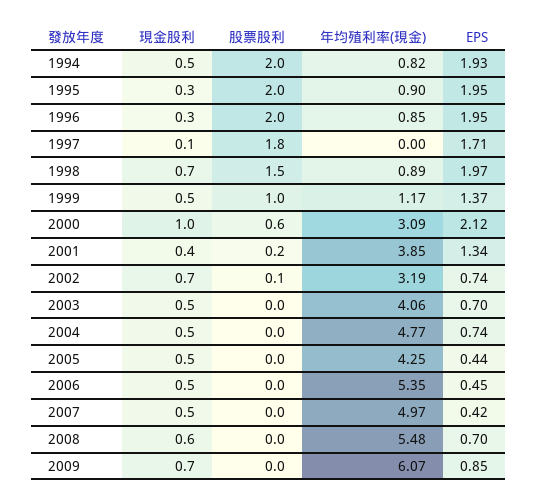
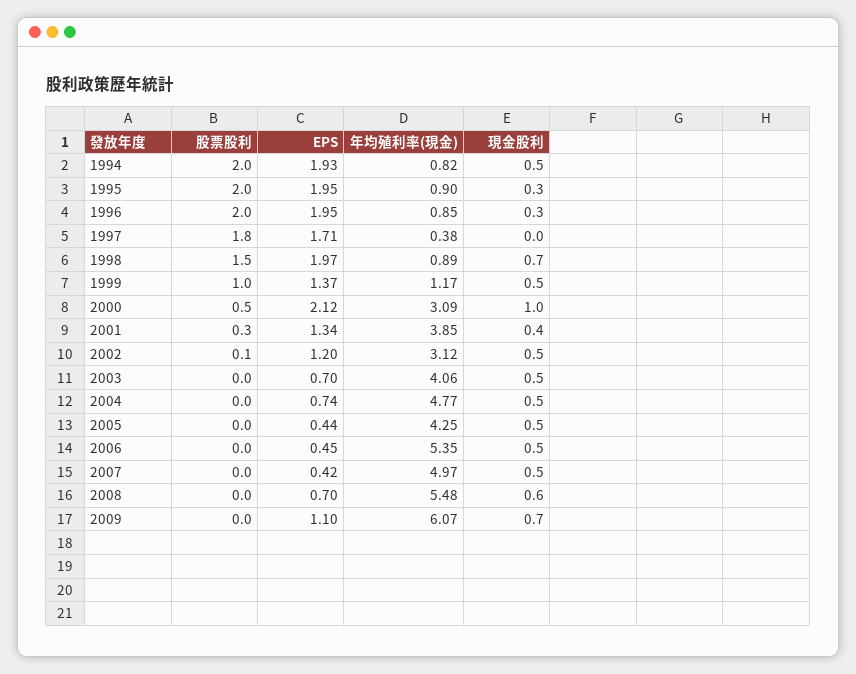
現金股利, 1997: 0.1 -> 0
年均殖利率(現金), 1997: 0 -> 0.38
股票股利, 2000: 0.6 -> 0.5
股票股利, 2001: 0.2 -> 0.3
現金股利, 2002: 0.7 -> 0.5
年均殖利率(現金), 2002: 3.19 -> 3.12
EPS, 2002: 0.74 -> 1.2
EPS, 2009: 0.85 -> 1.1

